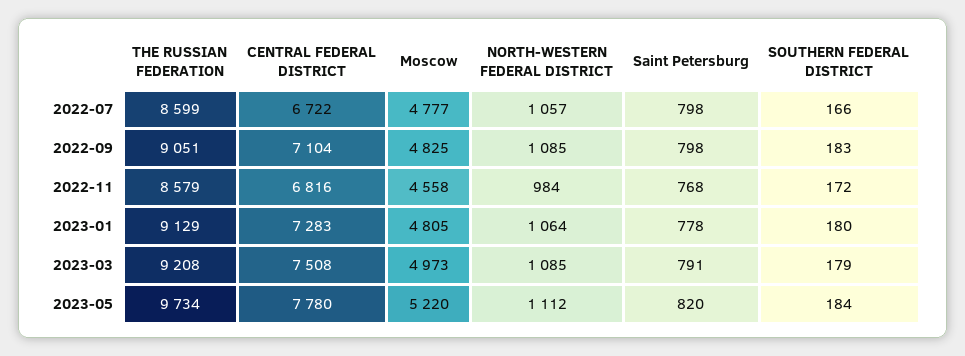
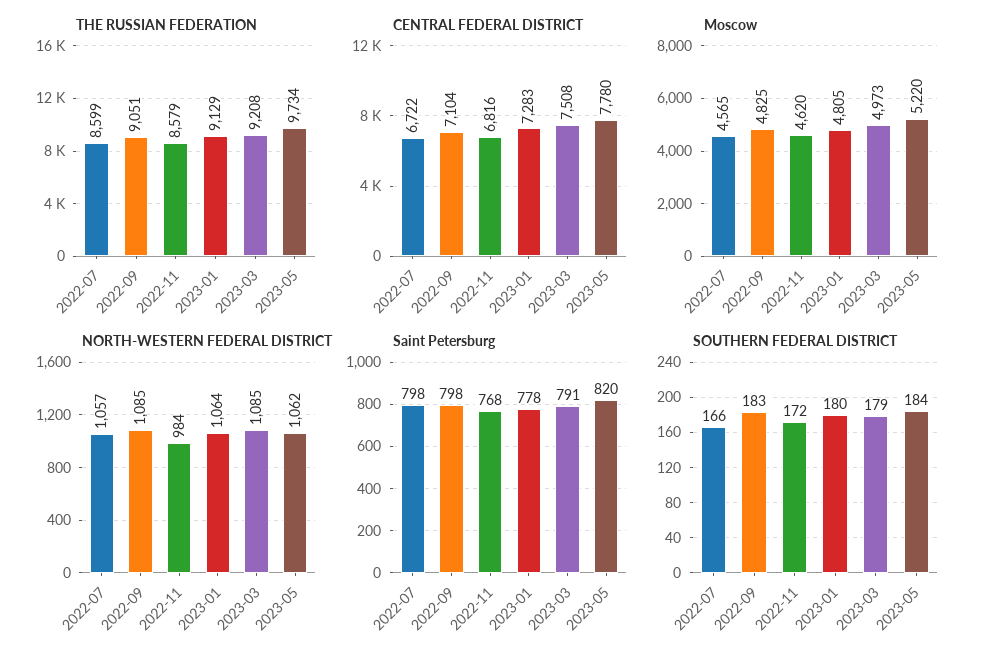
Moscow, 2022-07: 4777 -> 4565
Moscow, 2022-11: 4558 -> 4620
NORTH-WESTERN FEDERAL DISTRICT, 2023-05: 1112 -> 1062

